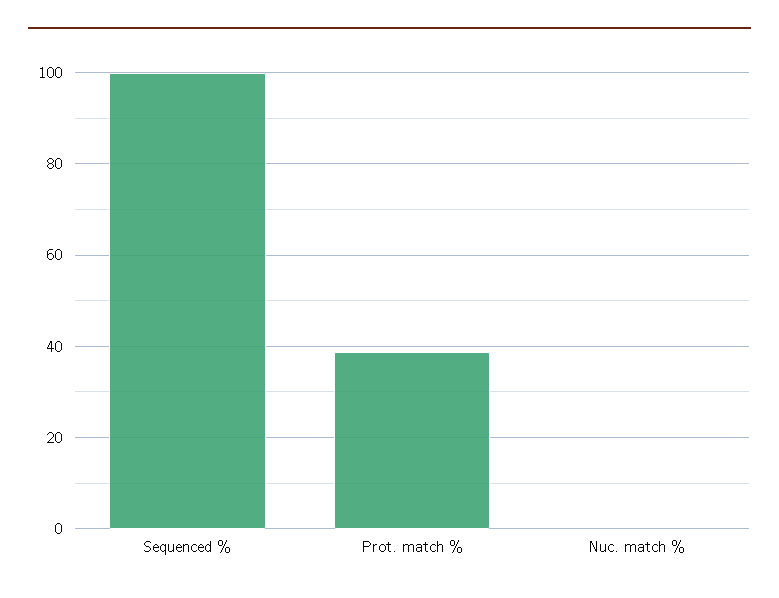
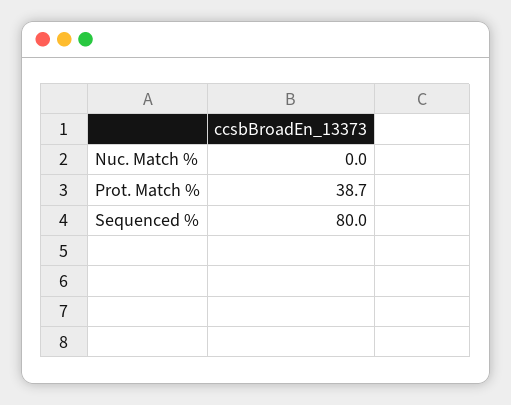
Sequenced %: 100 -> 80

